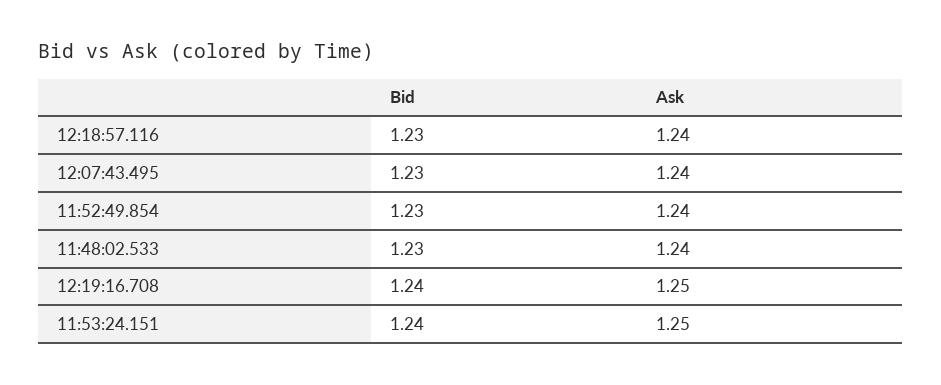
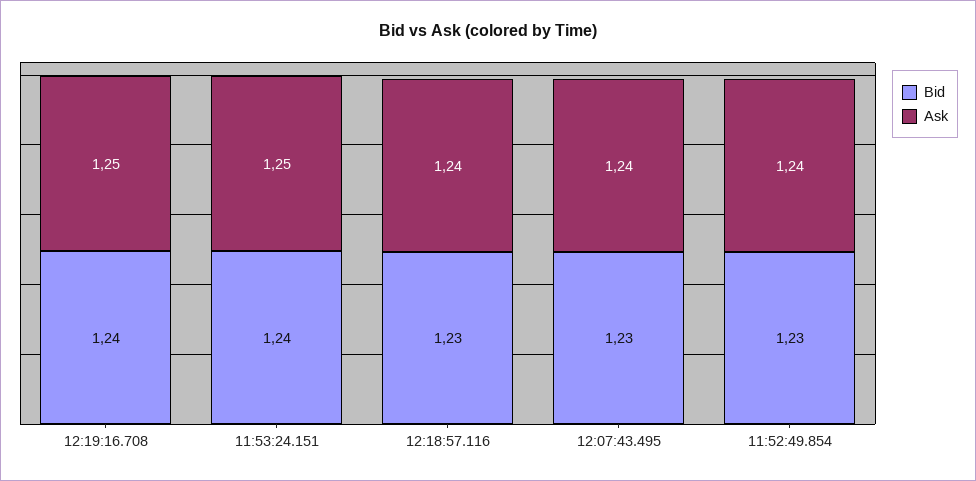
Bid, 11:48:02.533: 1.23 -> none
Ask, 11:48:02.533: 1.24 -> none

